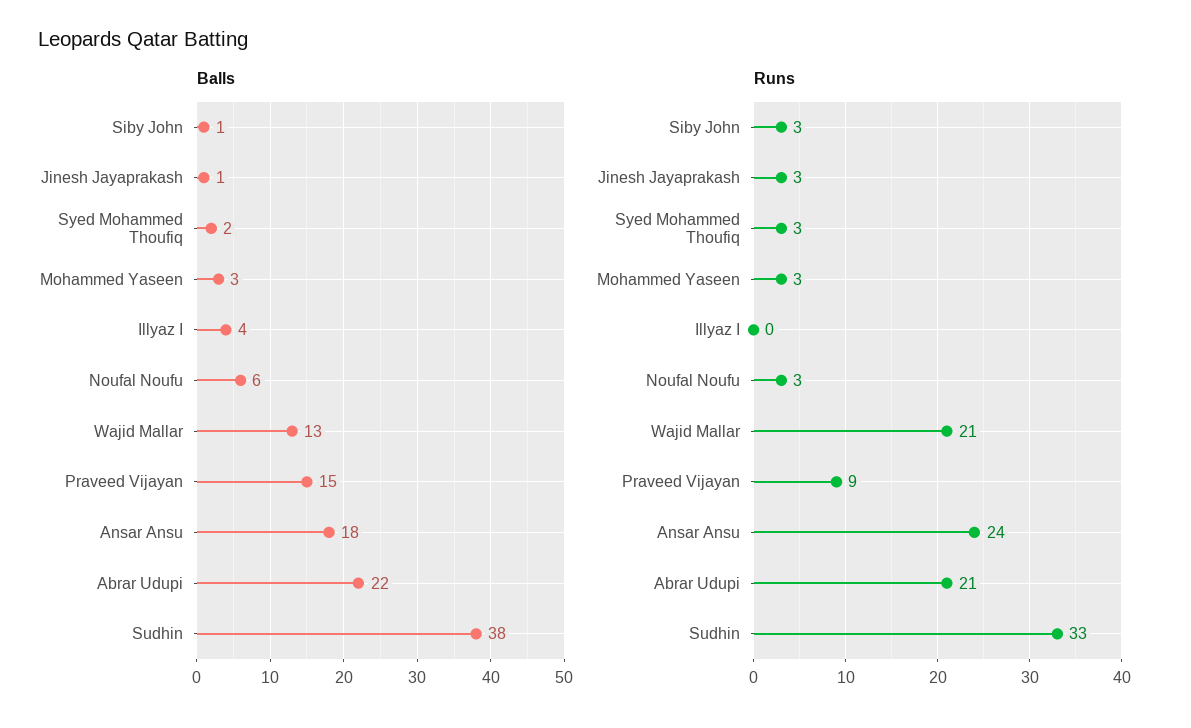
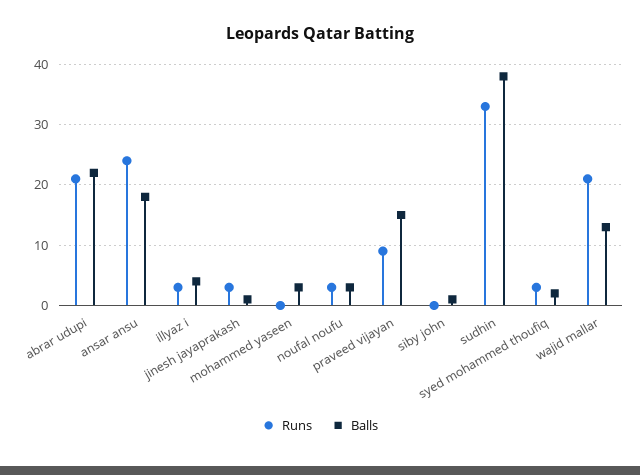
Balls, Noufal Noufu: 6 -> 3
Runs, Siby John: 3 -> 0
Runs, Mohammed Yaseen: 3 -> 0
Runs, Illyaz I: 0 -> 3

